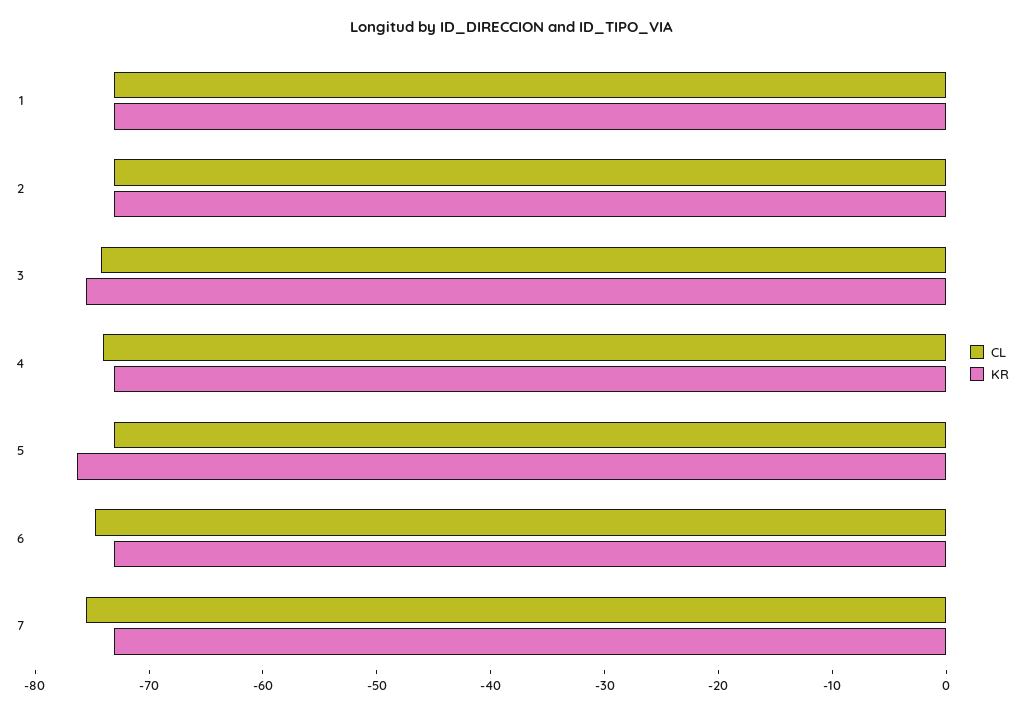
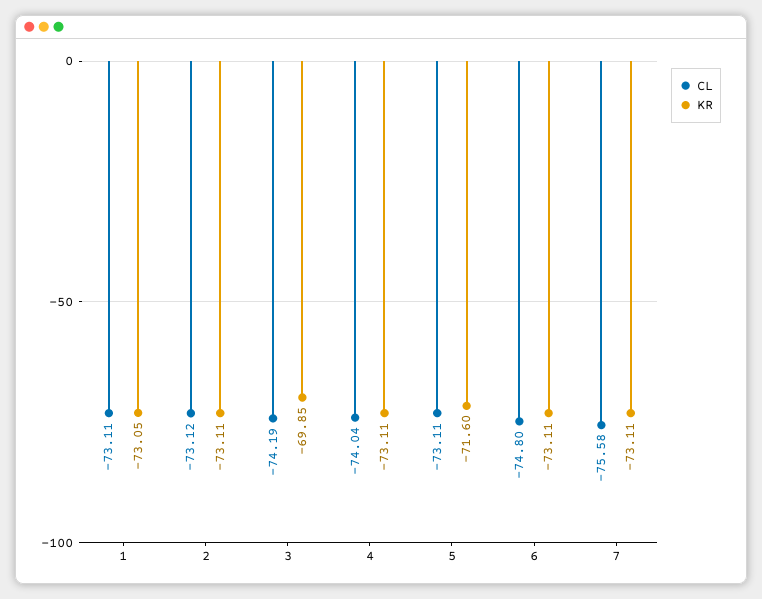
KR, 3: -76 -> -69.85
KR, 5: -76 -> -71.6

